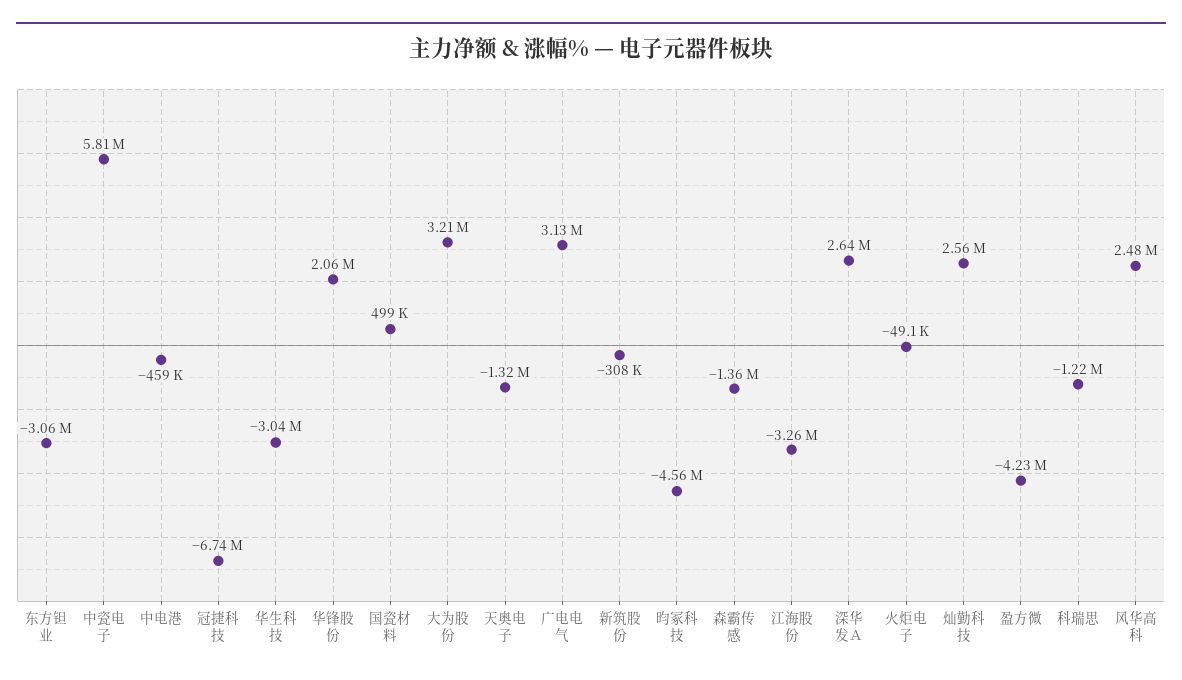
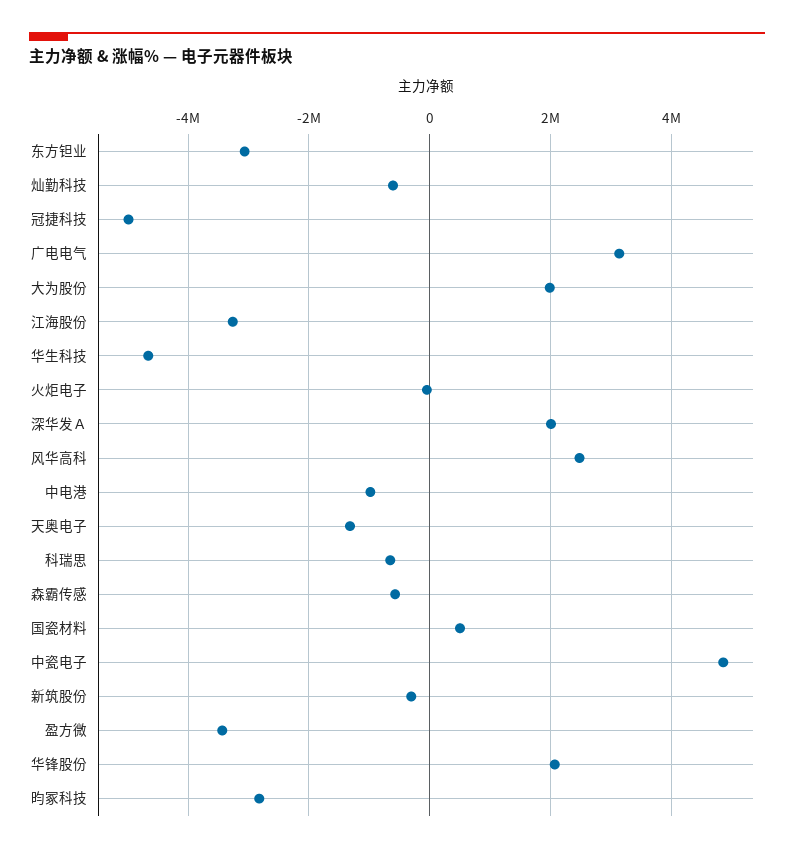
中瓷电子: 5810000 -> 4800000
中电港: -459000 -> -1000000
冠捷科技: -6740000 -> -5000000
华生科技: -3040000 -> -4600000
大为股份: 3210000 -> 2000000
昀冢科技: -4560000 -> -2800000
森霸传感: -1360000 -> -600000
深华发Ａ: 2640000 -> 2000000
灿勤科技: 2560000 -> -600000
盈方微: -4230000 -> -3400000
科瑞思: -1220000 -> -600000

